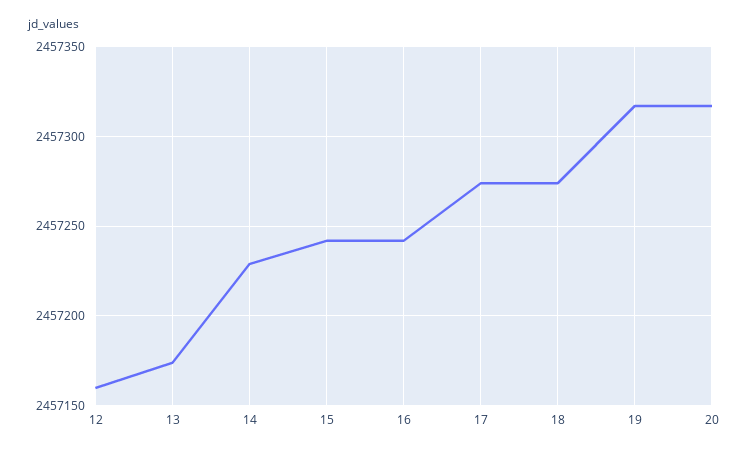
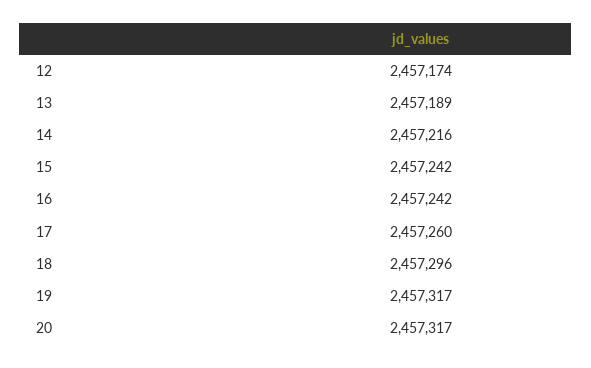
12: 2457160 -> 2457174
13: 2457175 -> 2457189
14: 2457230 -> 2457216
17: 2457275 -> 2457260
18: 2457275 -> 2457296

